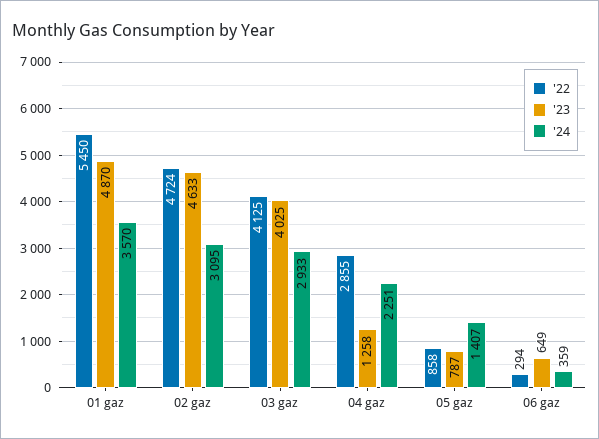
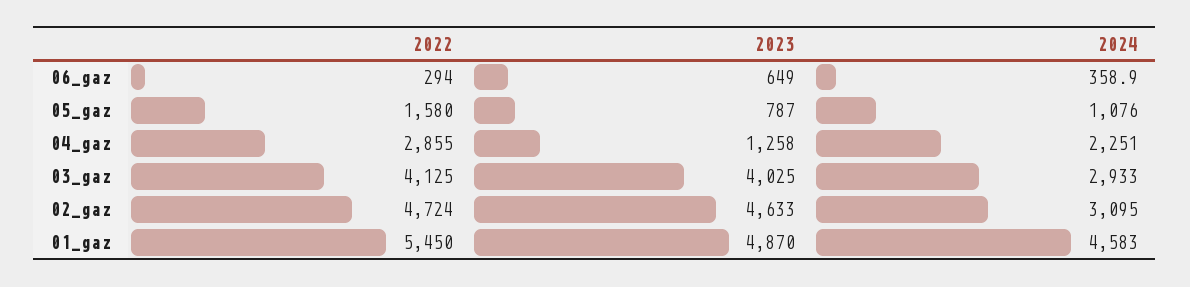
'24, 01 gaz: 3570 -> 4583
'22, 05 gaz: 858 -> 1580
'24, 05 gaz: 1407 -> 1076

